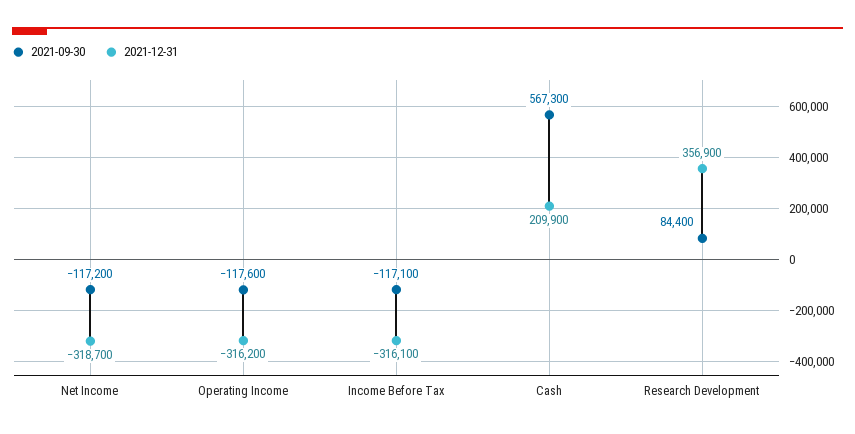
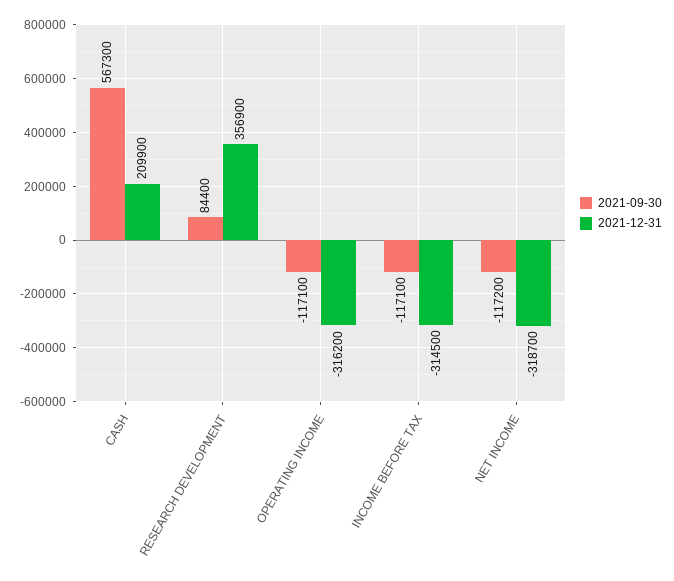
2021-09-30, Operating Income: -117600 -> -117100
2021-12-31, Income Before Tax: -316100 -> -314500

